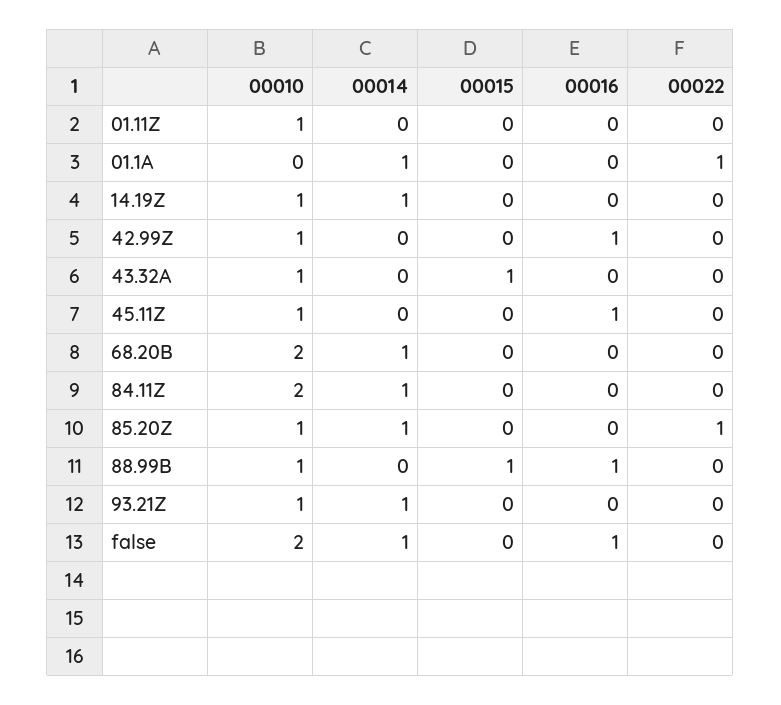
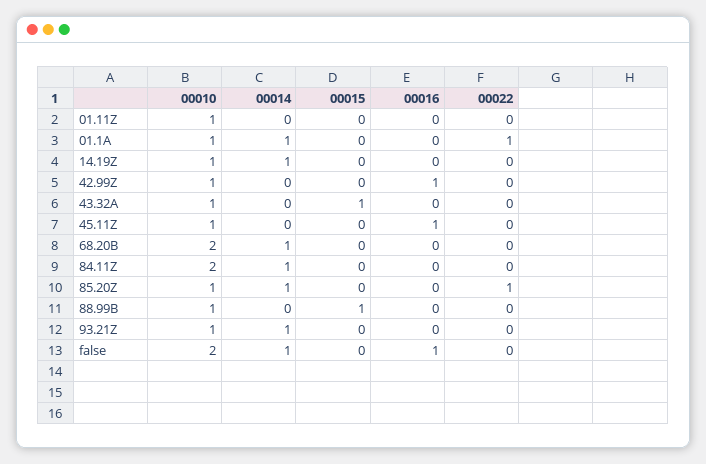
00010, 01.1A: 0 -> 1
00016, 88.99B: 1 -> 0

